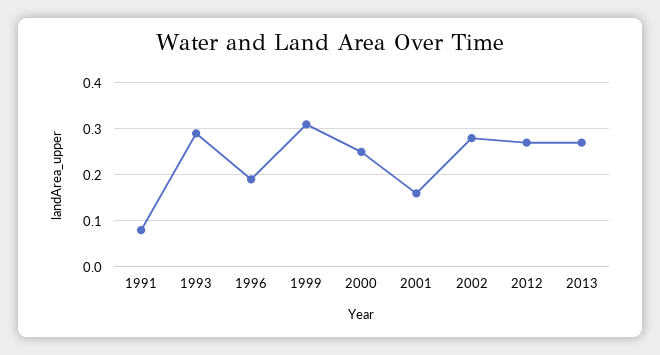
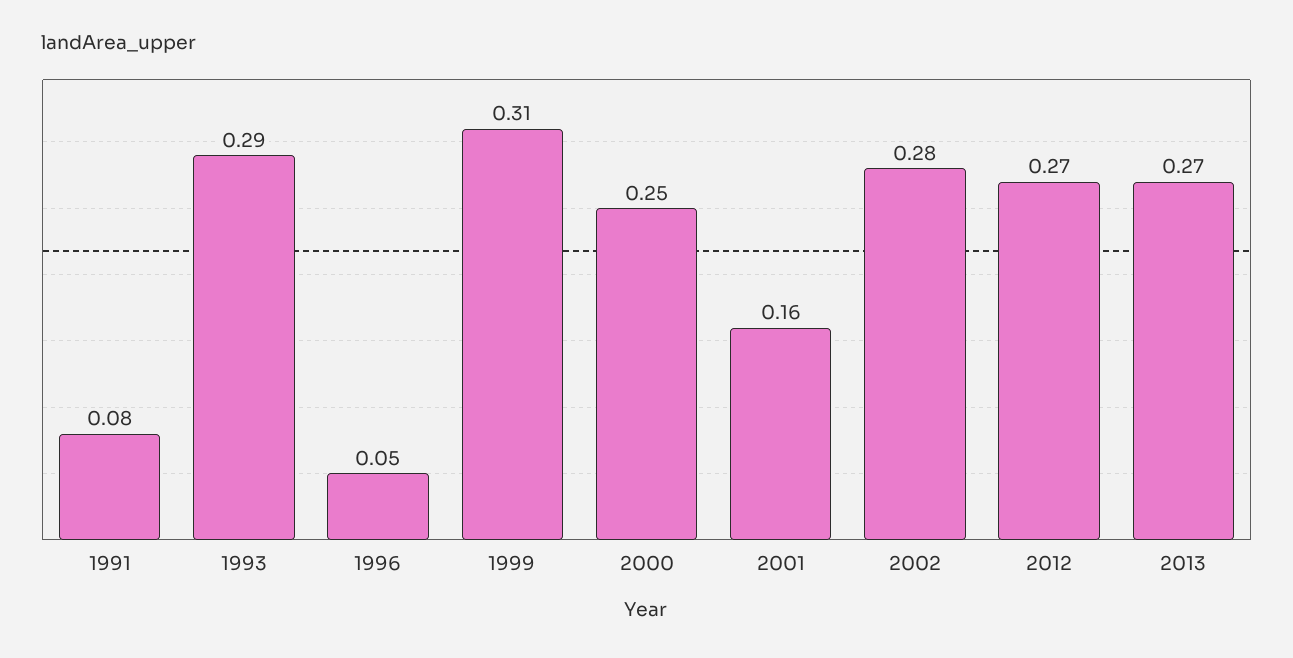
1996: 0.2 -> 0.05

